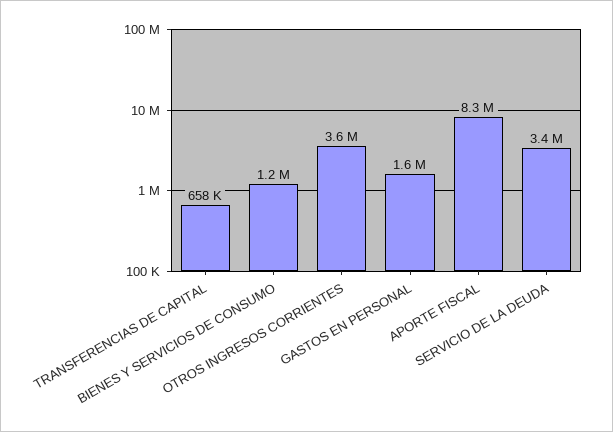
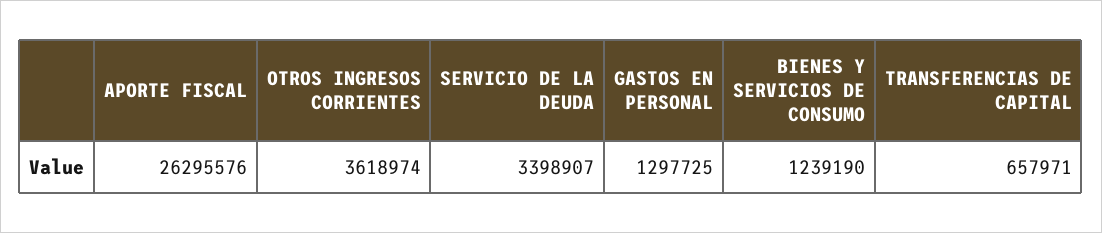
GASTOS EN PERSONAL: 1600000 -> 1297725
APORTE FISCAL: 8300000 -> 26295576

